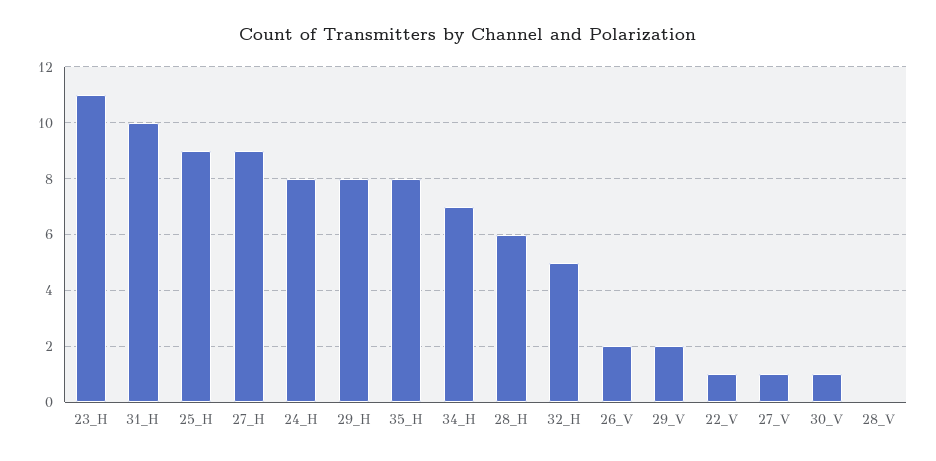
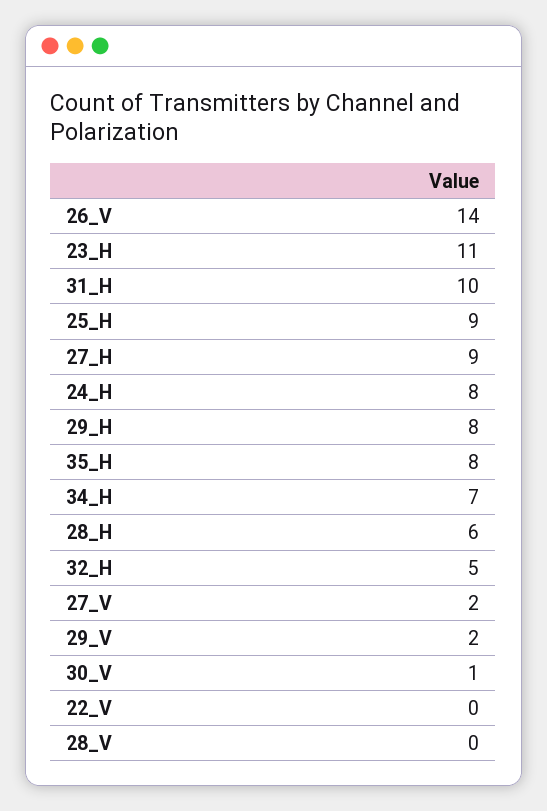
26_V: 2 -> 14
22_V: 1 -> 0
27_V: 1 -> 2

